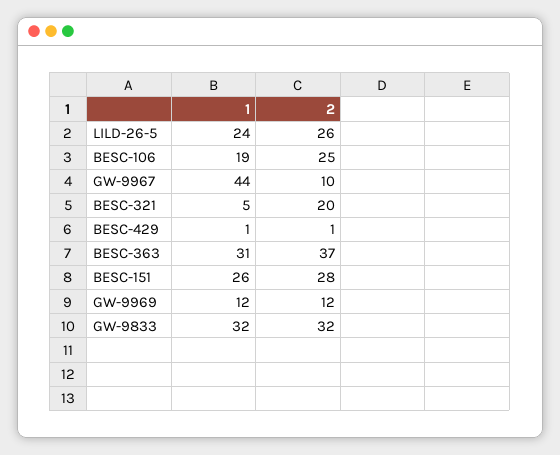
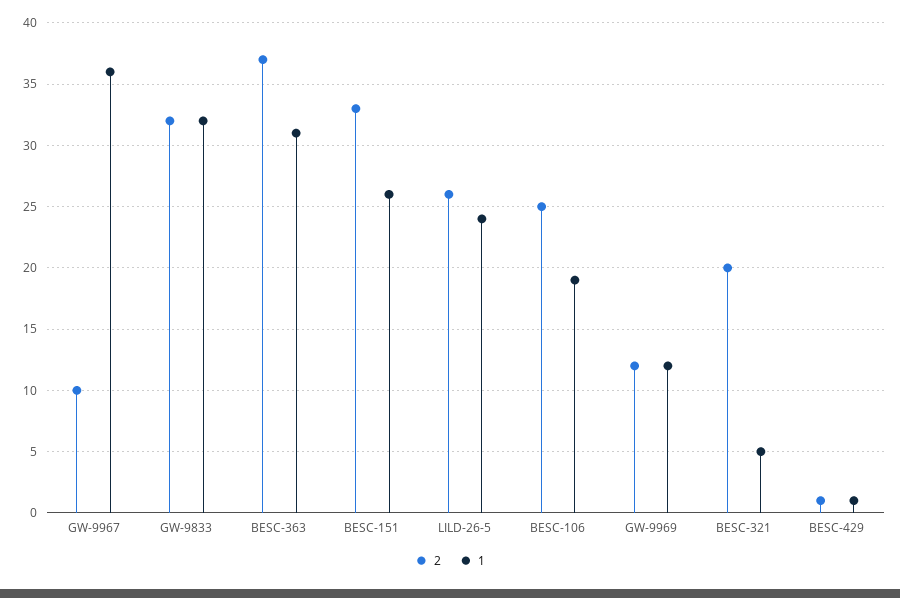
1, GW-9967: 44 -> 36
2, BESC-151: 28 -> 33

